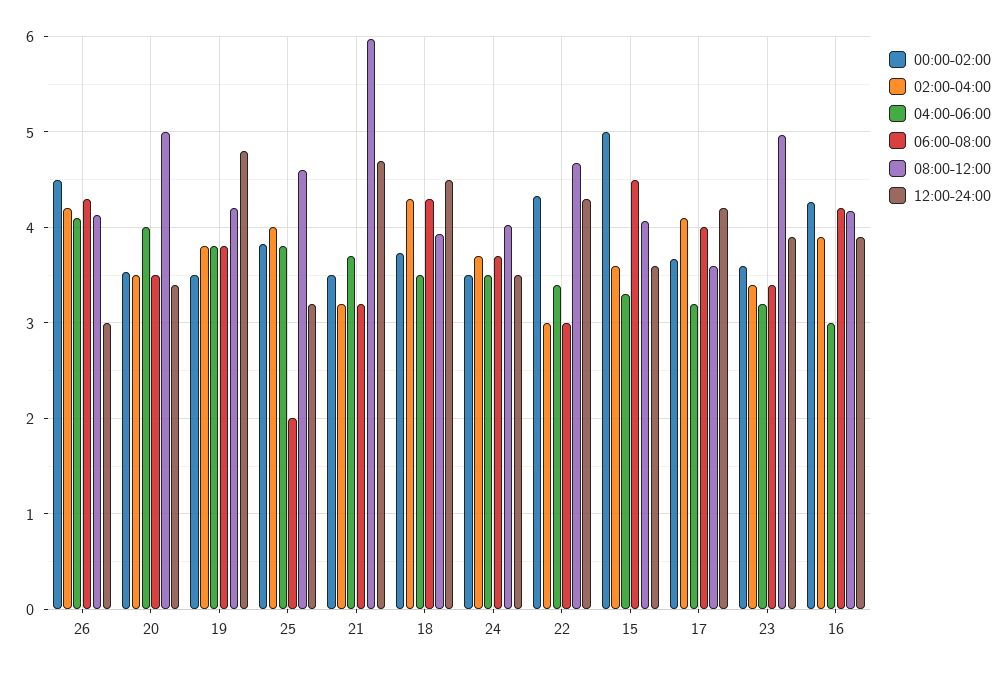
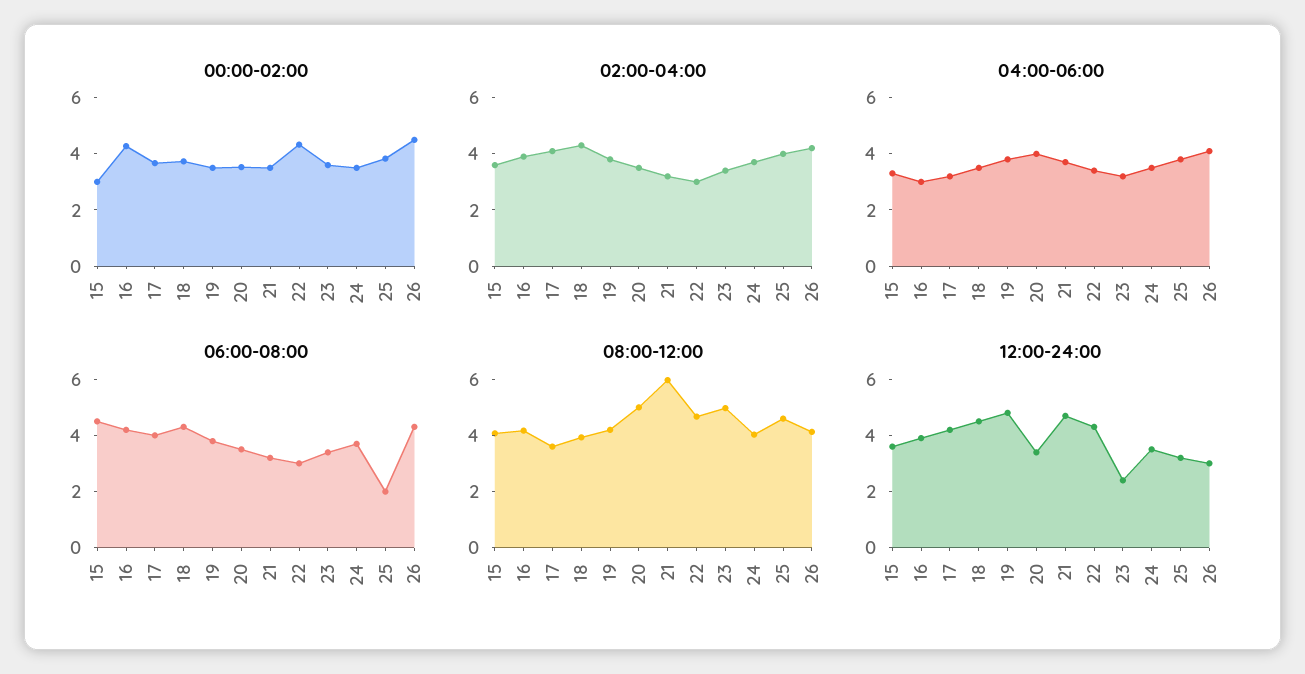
00:00-02:00, 15: 5 -> 3
12:00-24:00, 23: 3.9 -> 2.5

